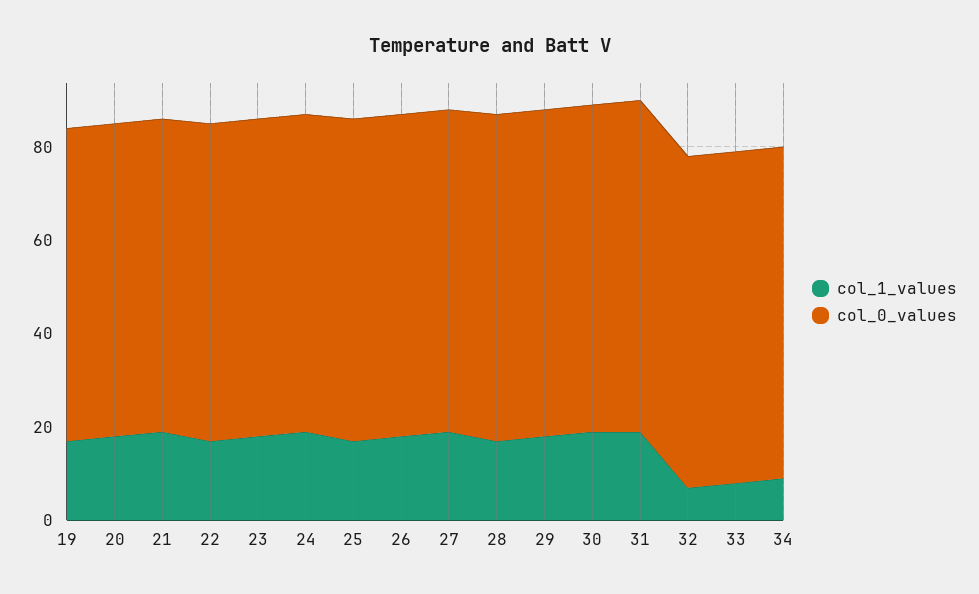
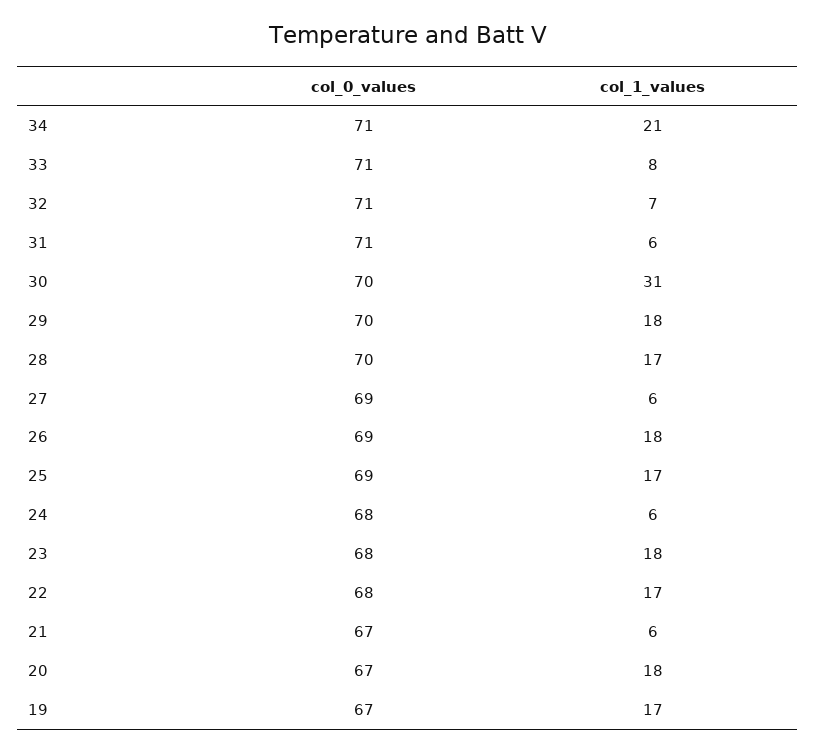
col_1_values, 21: 20 -> 6
col_1_values, 24: 20 -> 6
col_1_values, 27: 20 -> 6
col_1_values, 30: 20 -> 31
col_1_values, 31: 20 -> 6
col_1_values, 34: 10 -> 21

